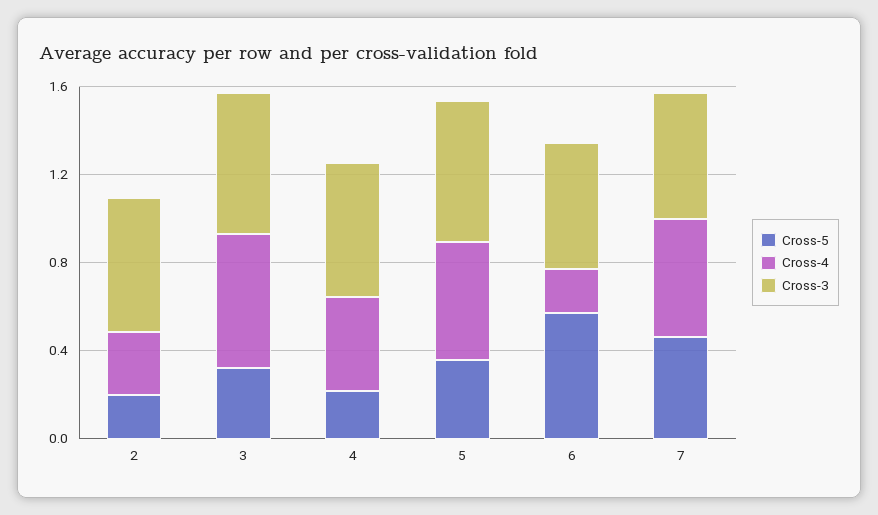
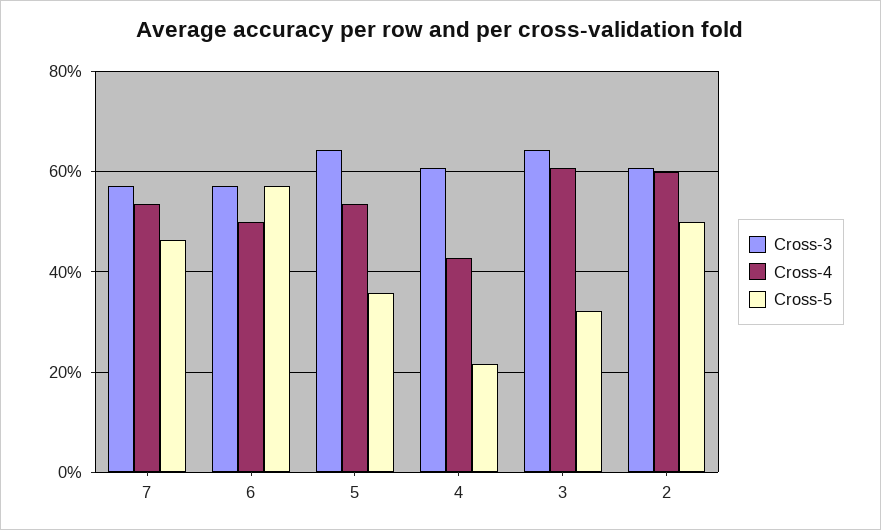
Cross-5, 2: 0.2 -> 0.5
Cross-4, 2: 0.3 -> 0.6
Cross-4, 6: 0.2 -> 0.5

